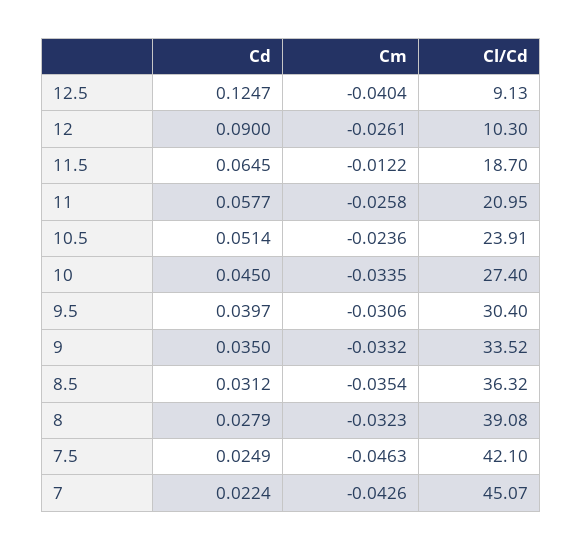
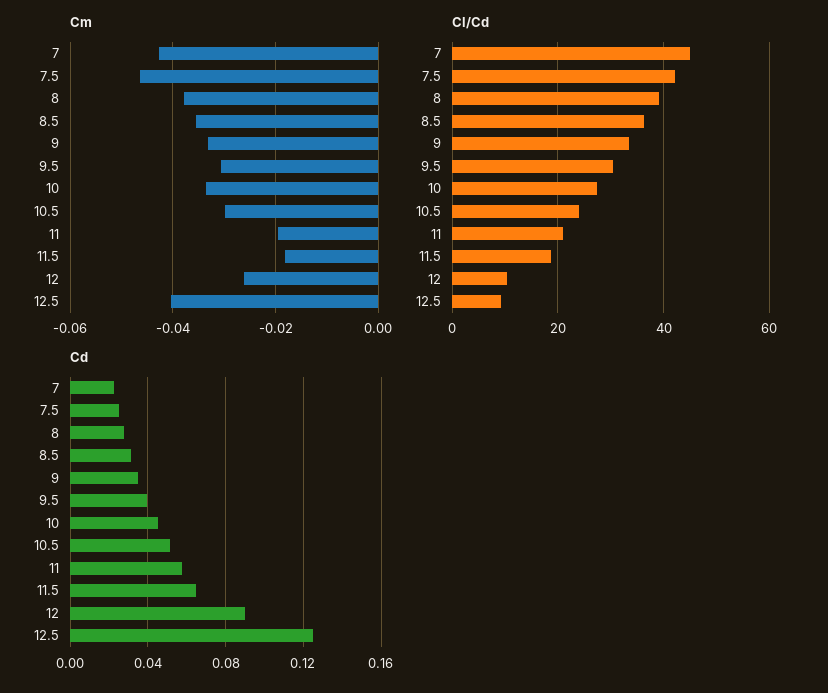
Cm, 11.5: -0.0122 -> -0.018
Cm, 11: -0.0258 -> -0.02
Cm, 10.5: -0.0236 -> -0.03
Cm, 8: -0.0323 -> -0.038

